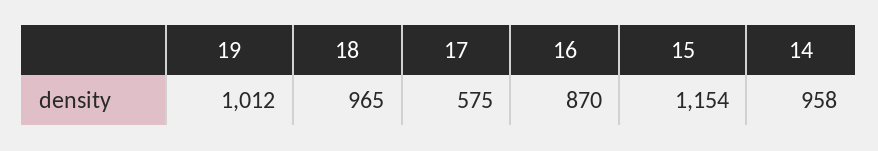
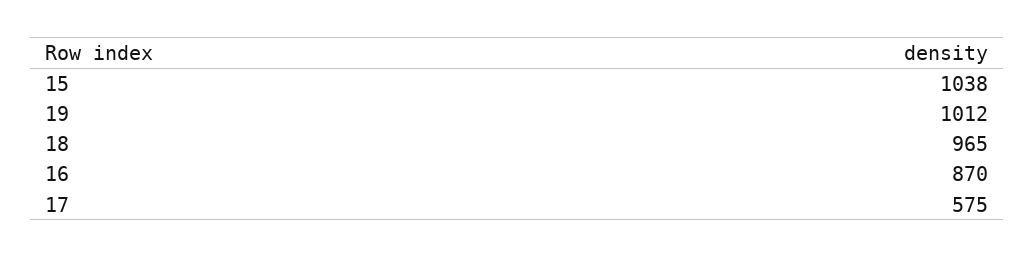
15: 1154 -> 1038
14: 958 -> none

